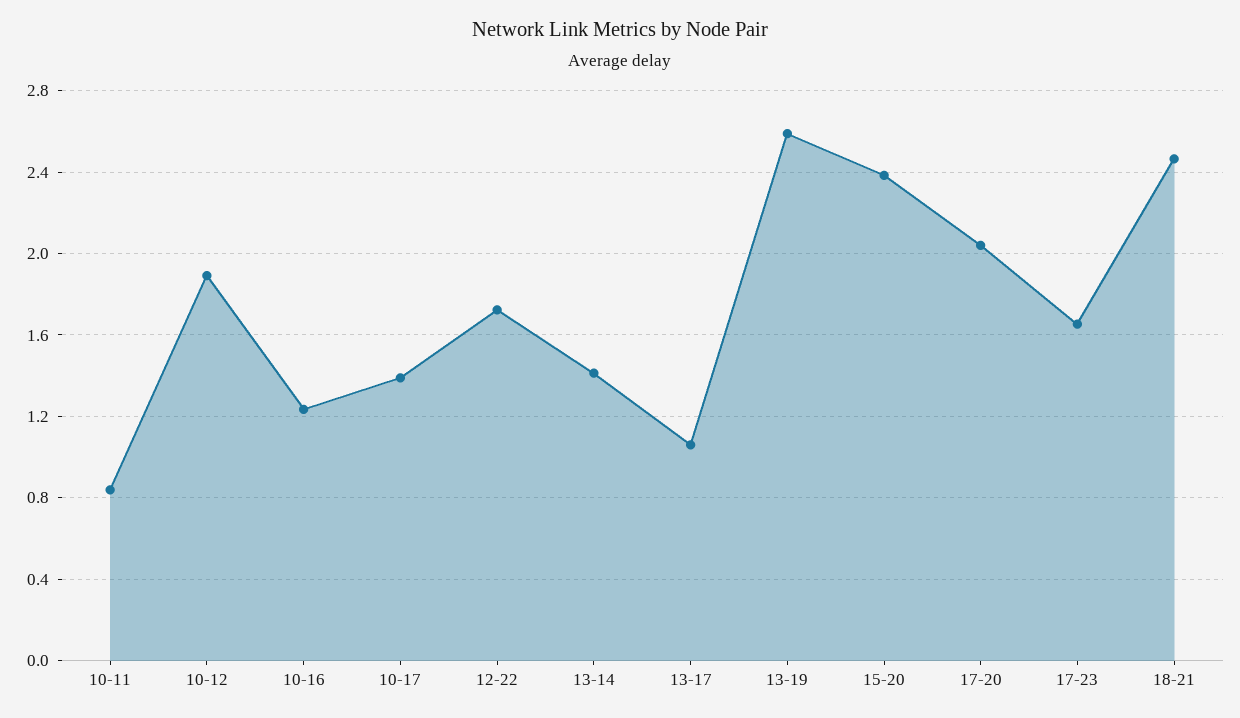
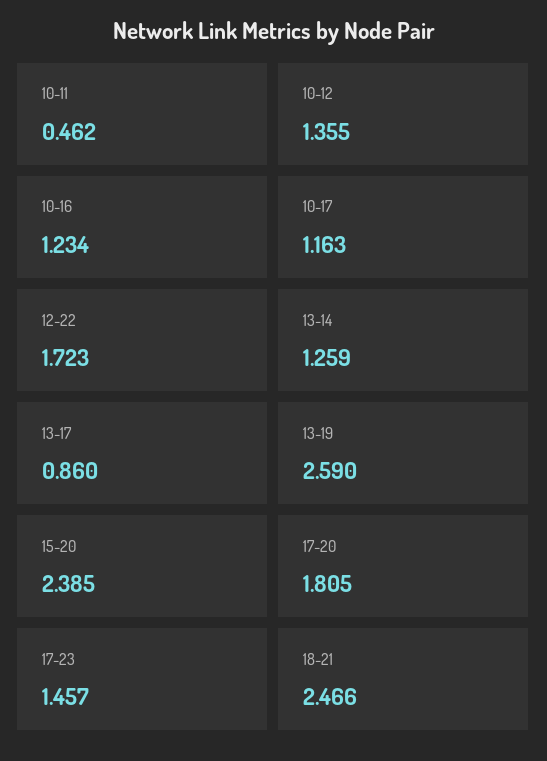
10-11: 0.85 -> 0.462
10-12: 1.9 -> 1.355
10-17: 1.4 -> 1.163
13-14: 1.4 -> 1.259
13-17: 1.05 -> 0.86
17-20: 2.05 -> 1.805
17-23: 1.65 -> 1.457

